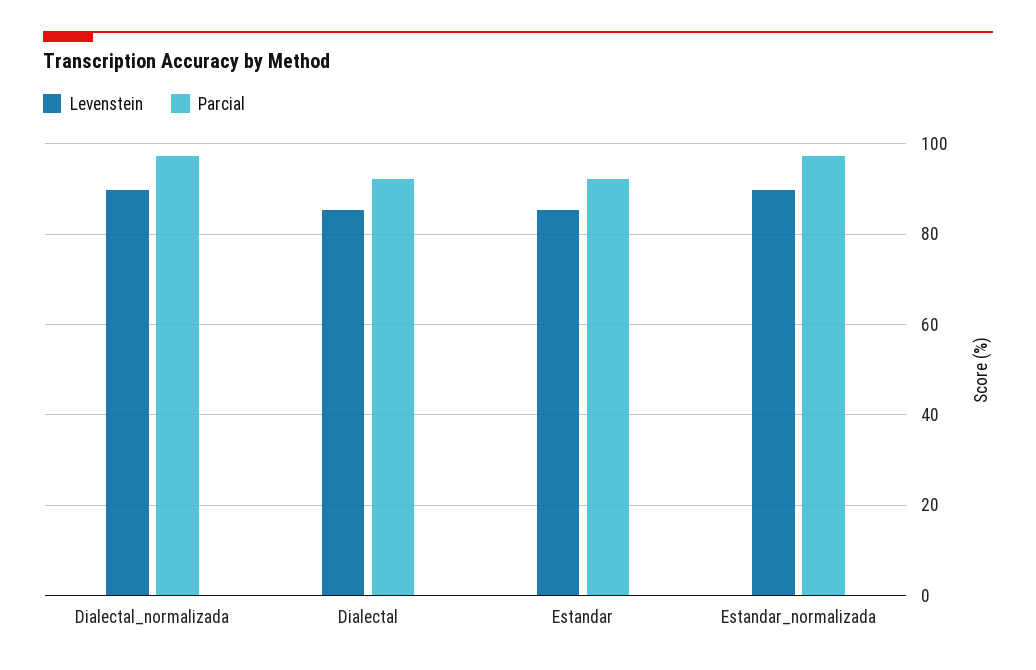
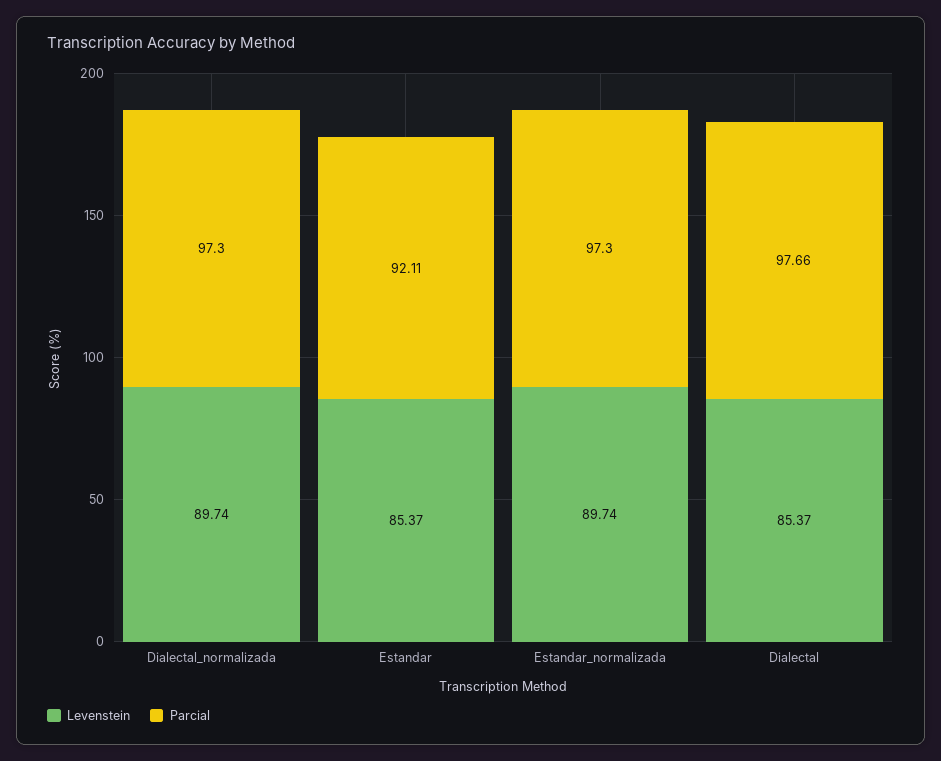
Parcial, Dialectal: 92 -> 97.66

